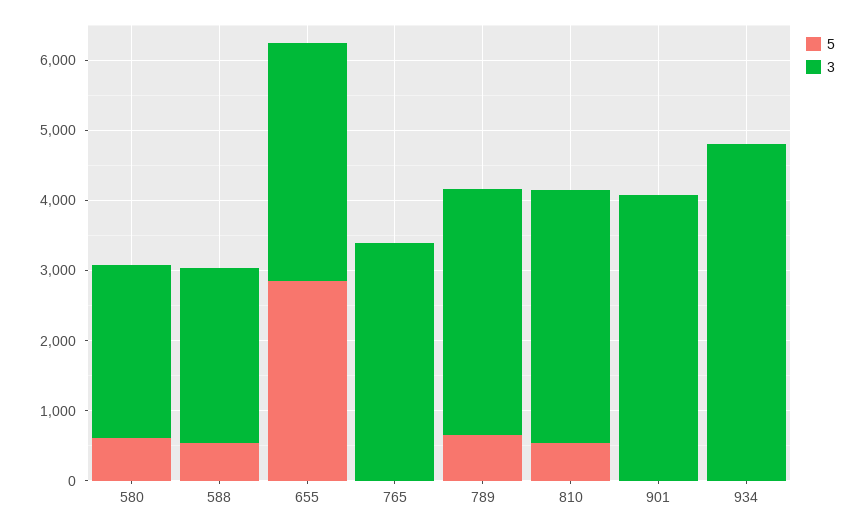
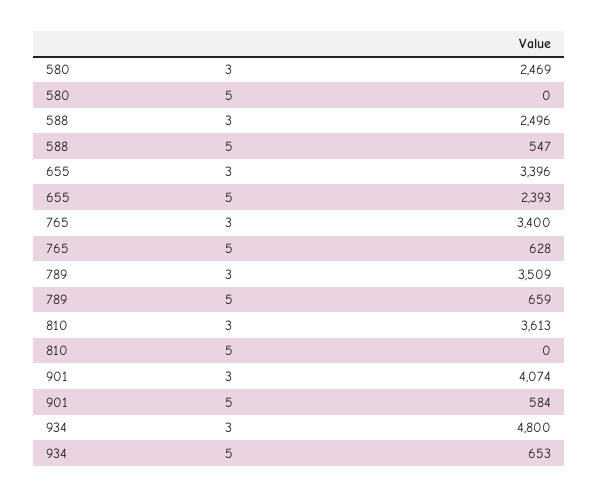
5, 580: 600 -> 0
5, 655: 2800 -> 2393
5, 765: 0 -> 628
5, 810: 600 -> 0
5, 901: 0 -> 584
5, 934: 0 -> 653

